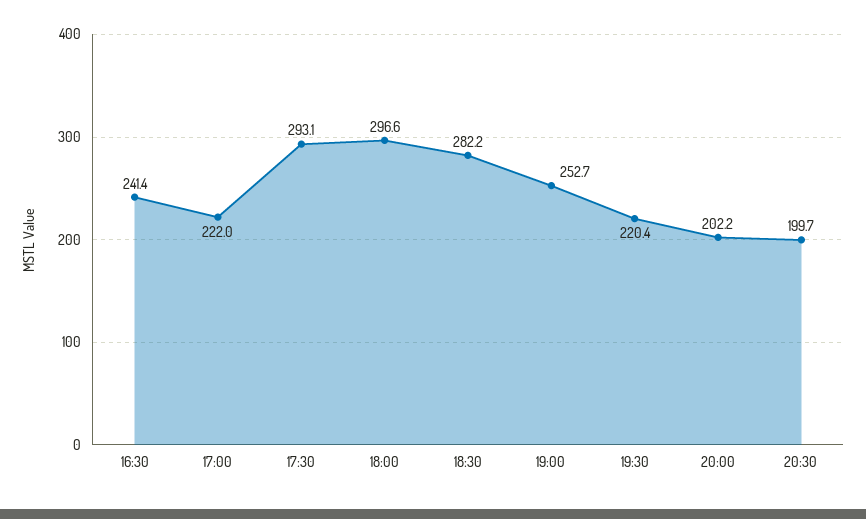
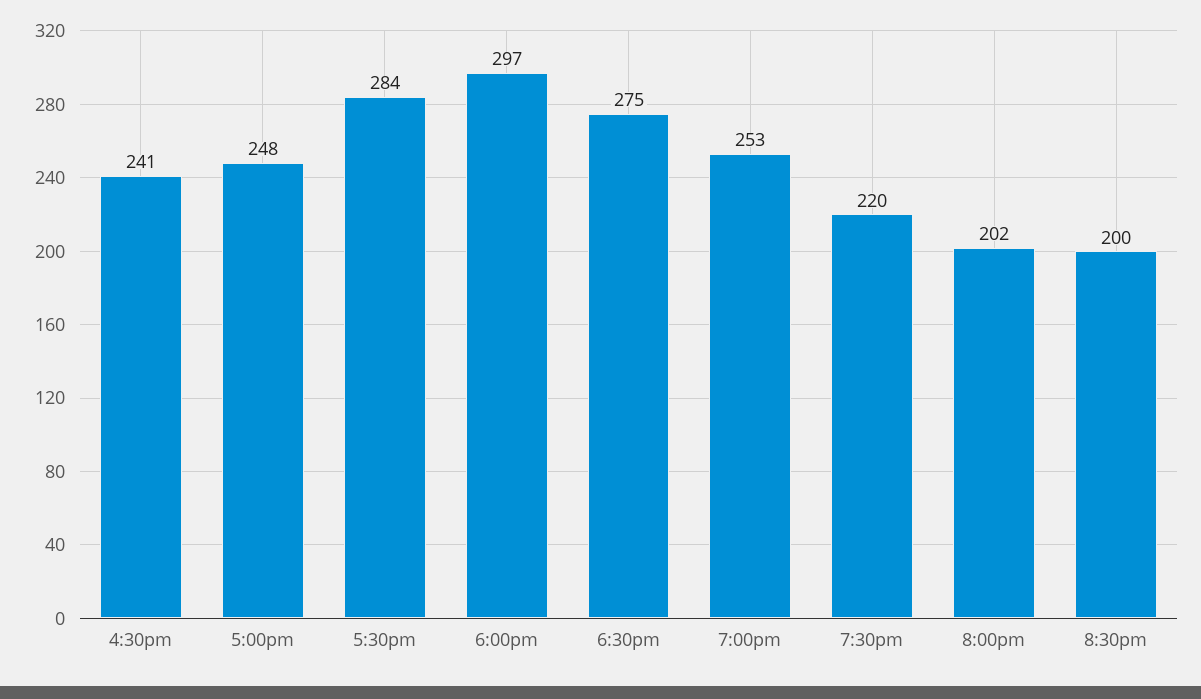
17:00: 222 -> 248
17:30: 293.1 -> 284
18:30: 282.2 -> 275

